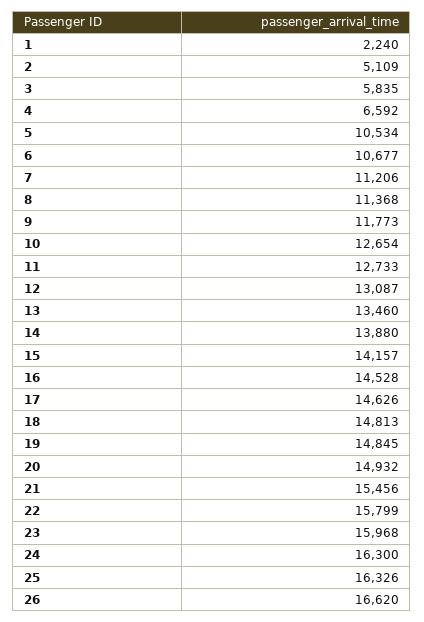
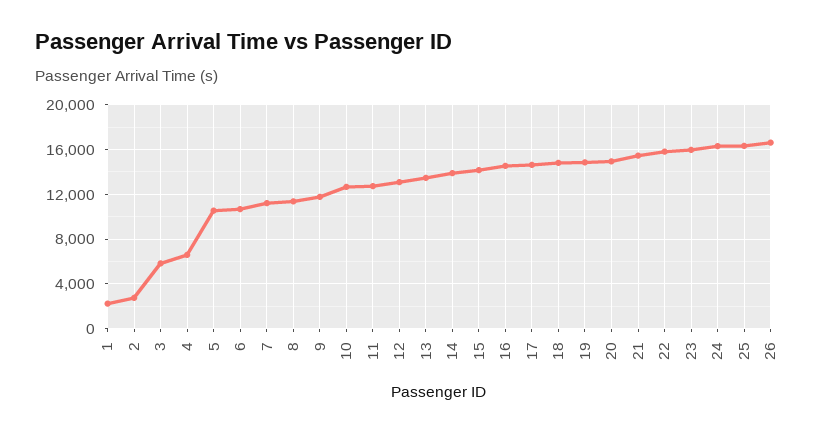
2: 5109 -> 3000

